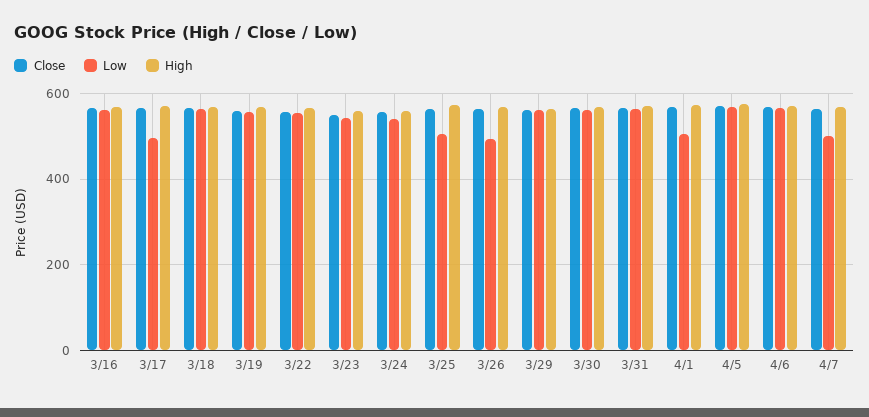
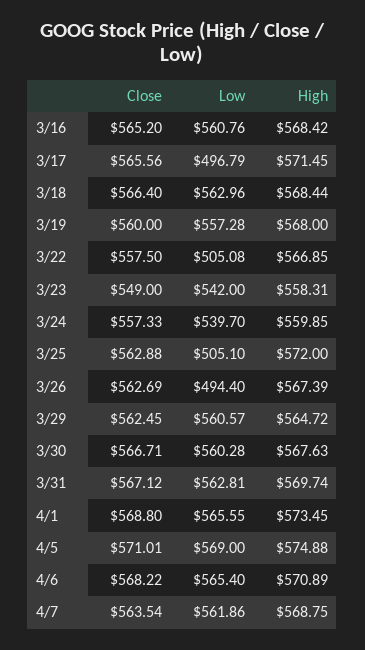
Low, 3/22: 560 -> 505.08
Low, 4/1: 500 -> 565.55
Low, 4/7: 500 -> 561.86

